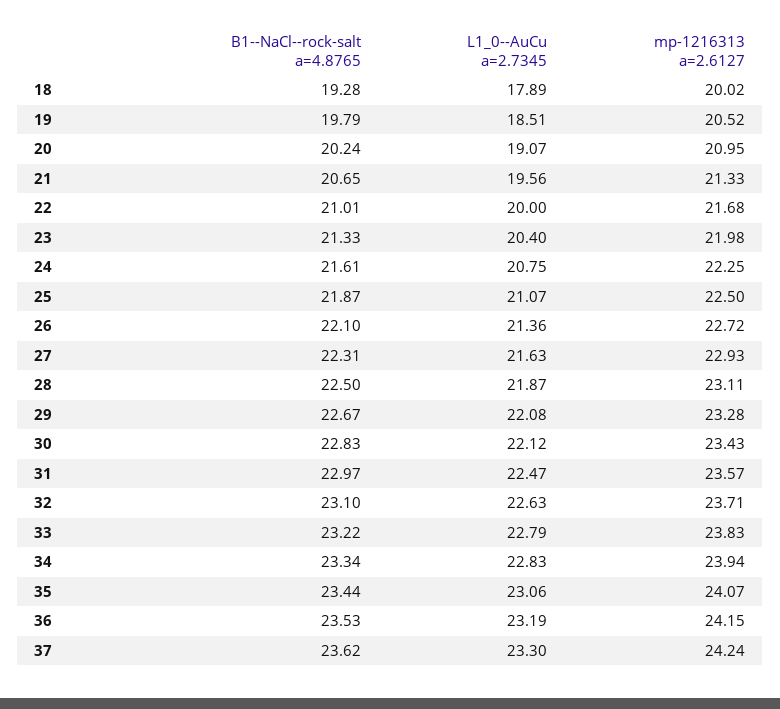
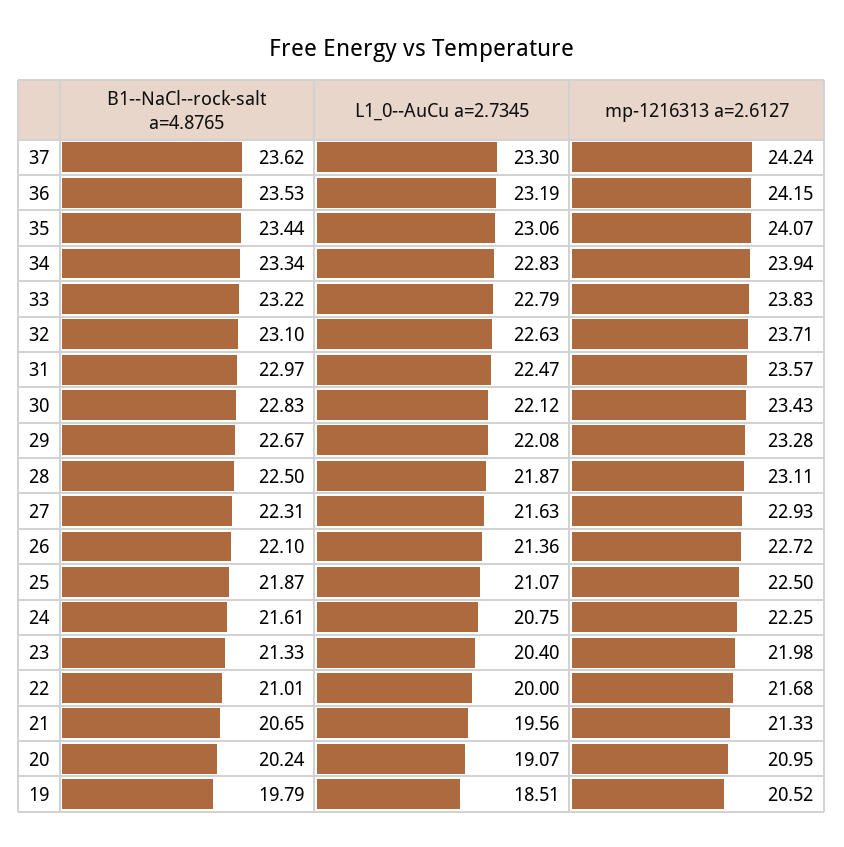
B1--NaCl--rock-salt a=4.8765, 18: 19.28 -> none
L1_0--AuCu a=2.7345, 18: 17.89 -> none
mp-1216313 a=2.6127, 18: 20.02 -> none

